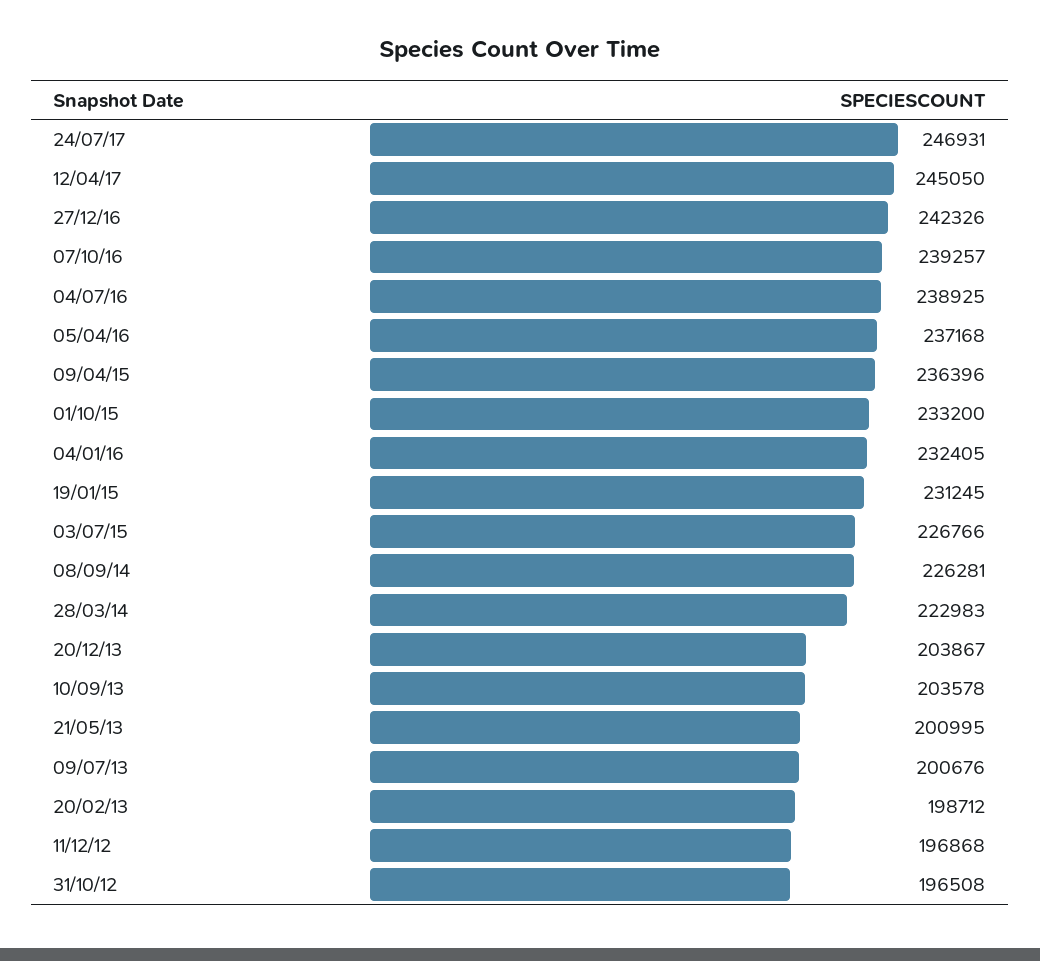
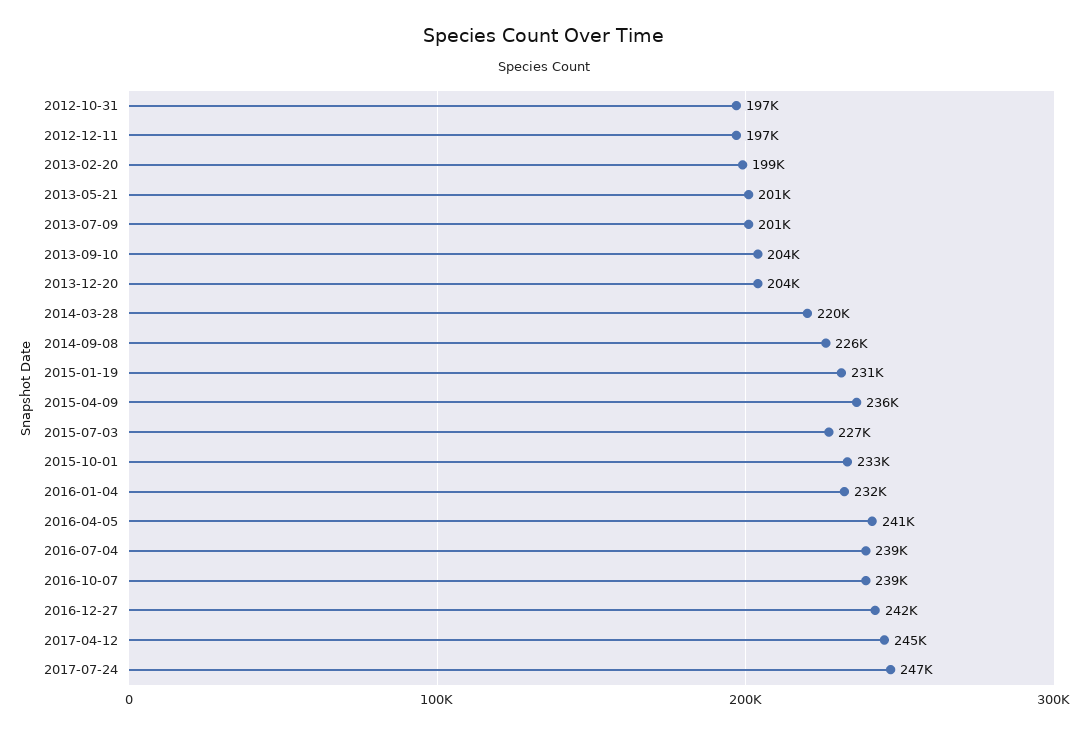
05/04/16: 237168 -> 241000
28/03/14: 222983 -> 220000

